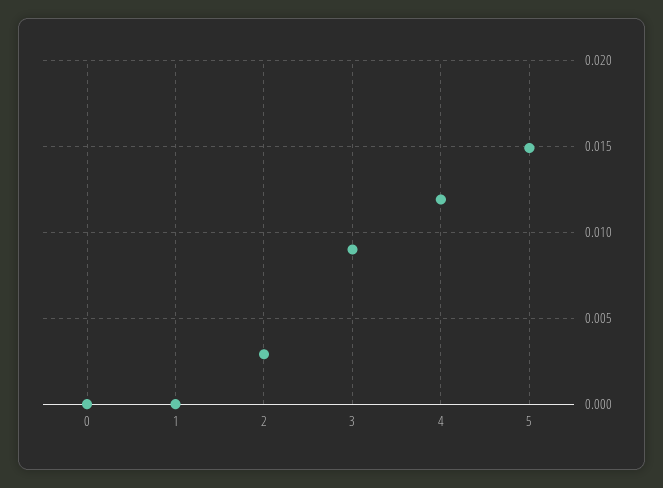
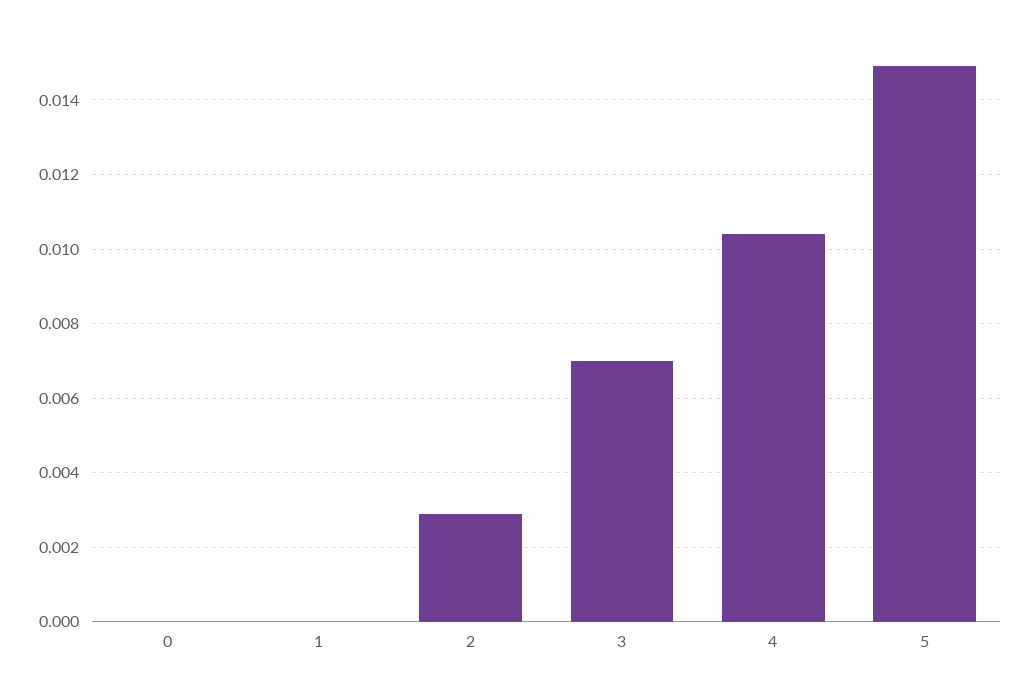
3: 0.009 -> 0.007
4: 0.012 -> 0.0105

